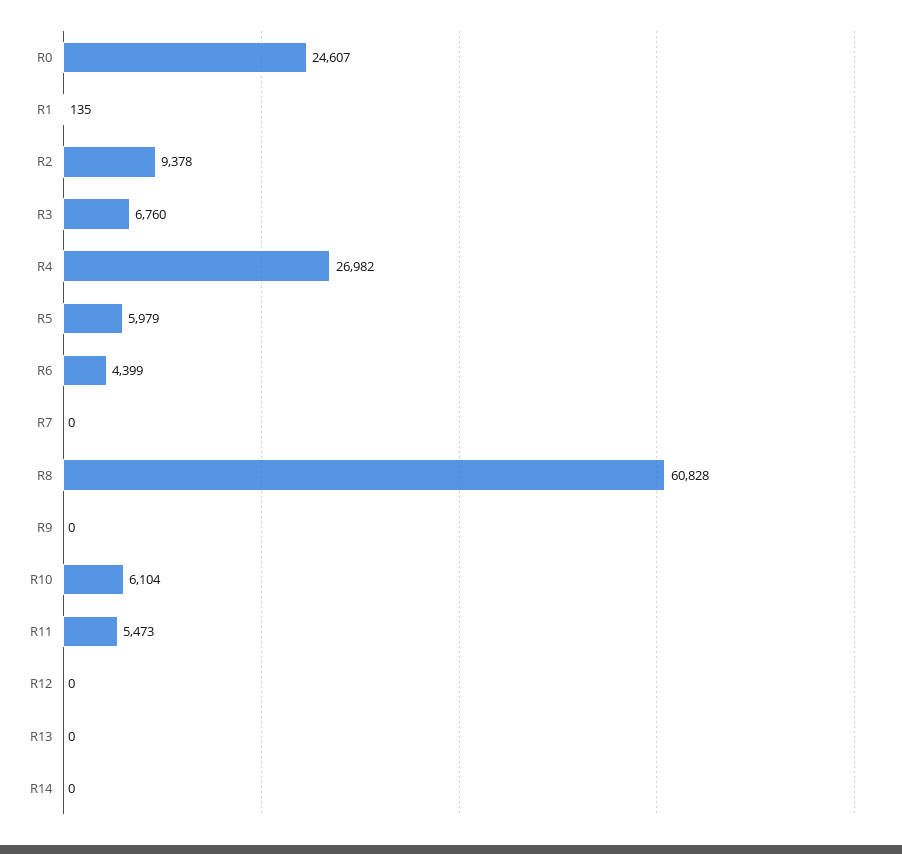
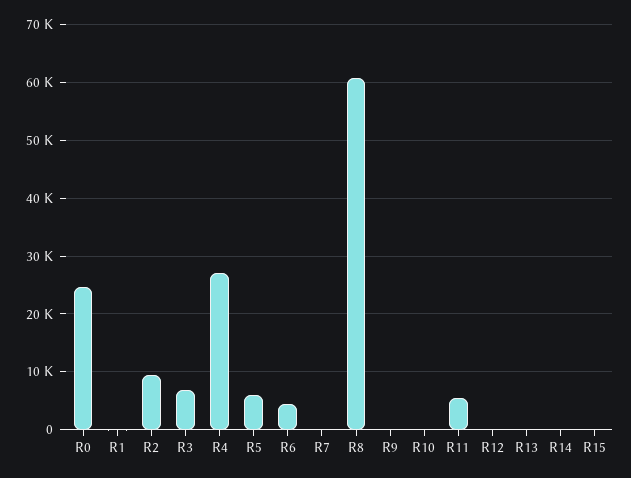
R10: 6104 -> 0
R15: none -> 0

